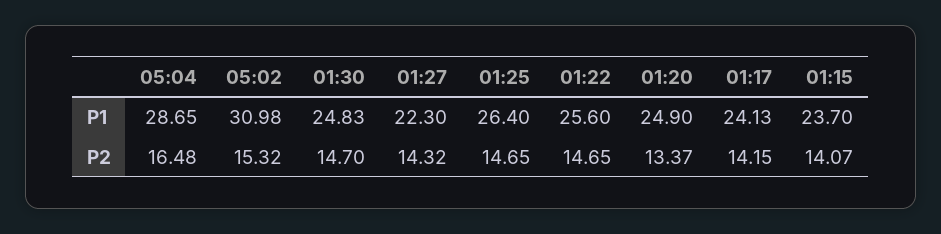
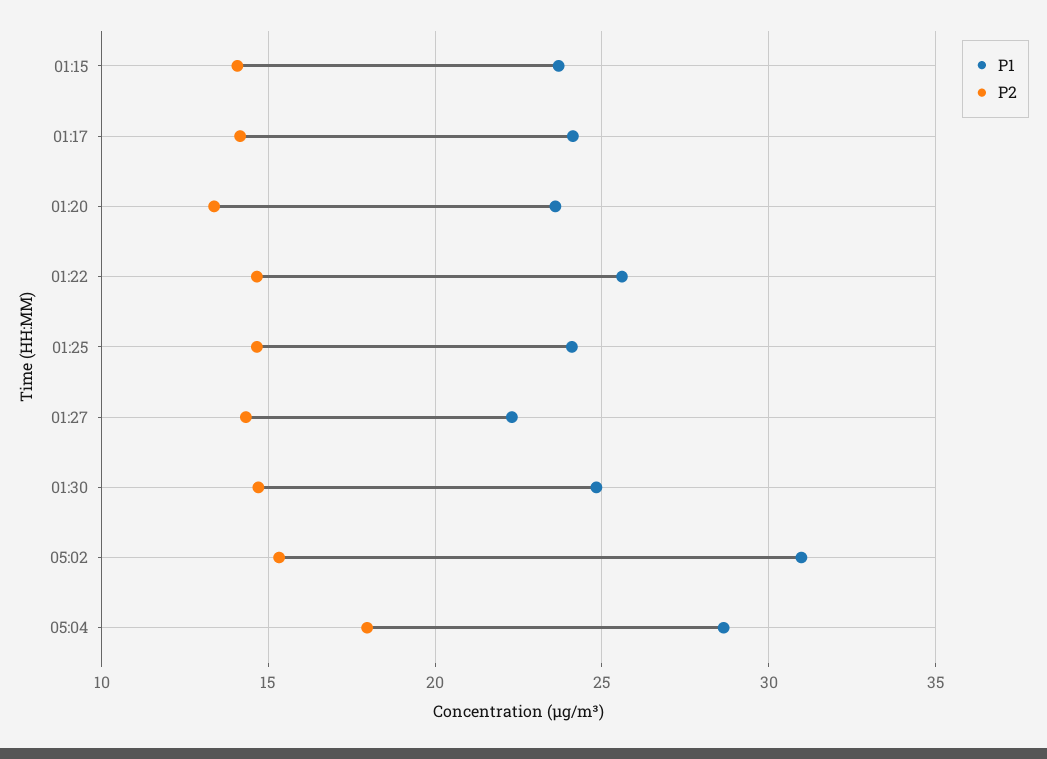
P1, 01:25: 26.4 -> 24
P1, 01:20: 24.9 -> 23.5
P2, 05:04: 16.48 -> 18

